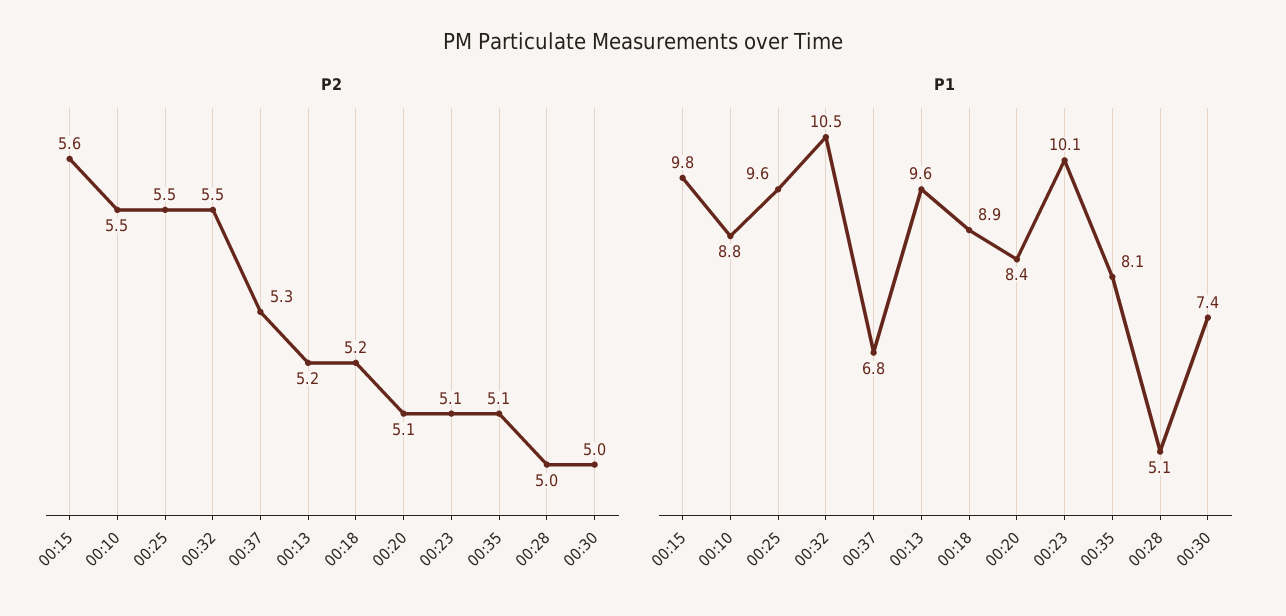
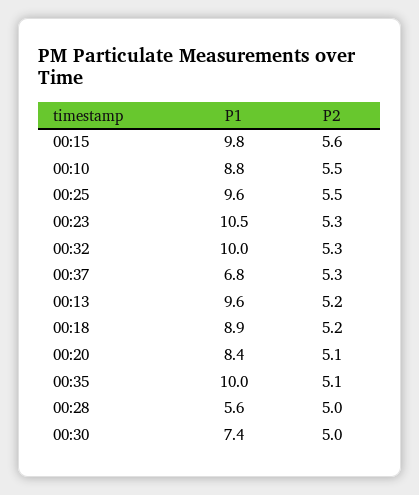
P2, 00:32: 5.5 -> 5.3
P2, 00:23: 5.1 -> 5.3
P1, 00:32: 10.5 -> 10
P1, 00:23: 10.1 -> 10.5
P1, 00:35: 8.1 -> 10
P1, 00:28: 5.1 -> 5.6

